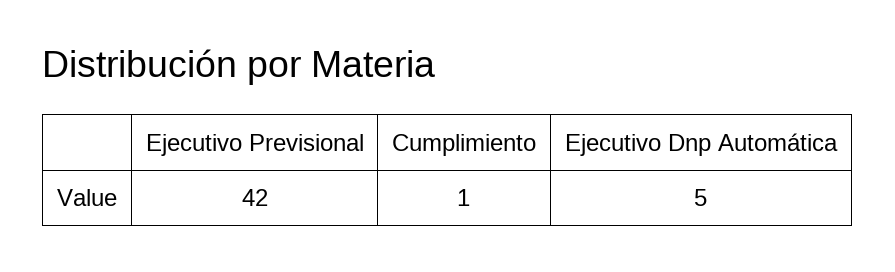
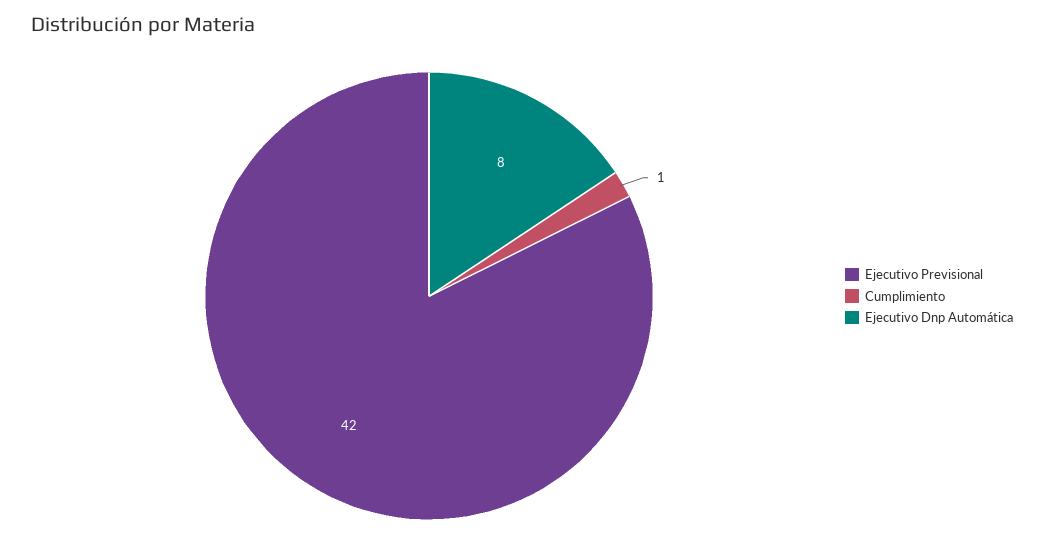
Ejecutivo Dnp Automática: 5 -> 8

